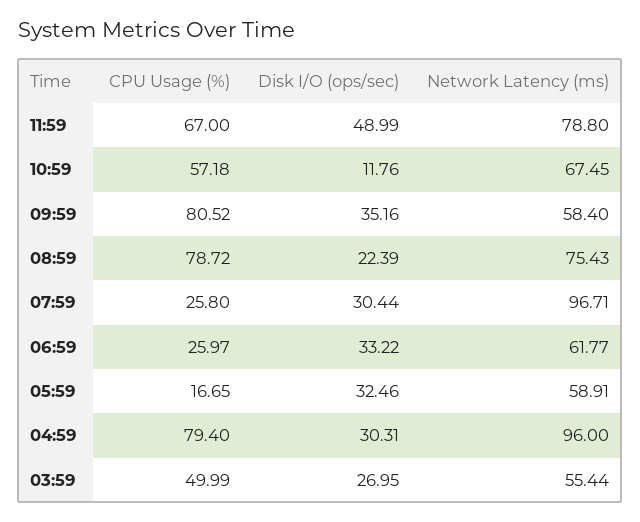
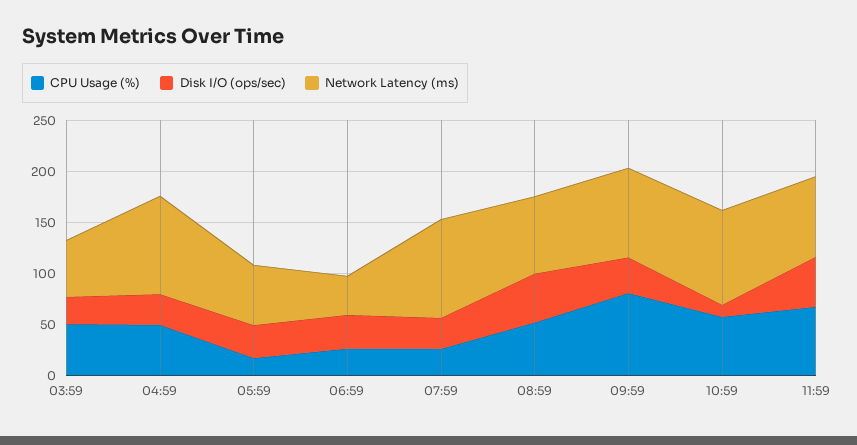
Network Latency (ms), 10:59: 67.45 -> 90
Network Latency (ms), 09:59: 58.4 -> 90
CPU Usage (%), 08:59: 78.72 -> 50
Disk I/O (ops/sec), 08:59: 22.39 -> 50
Network Latency (ms), 06:59: 61.77 -> 40
CPU Usage (%), 04:59: 79.4 -> 50

